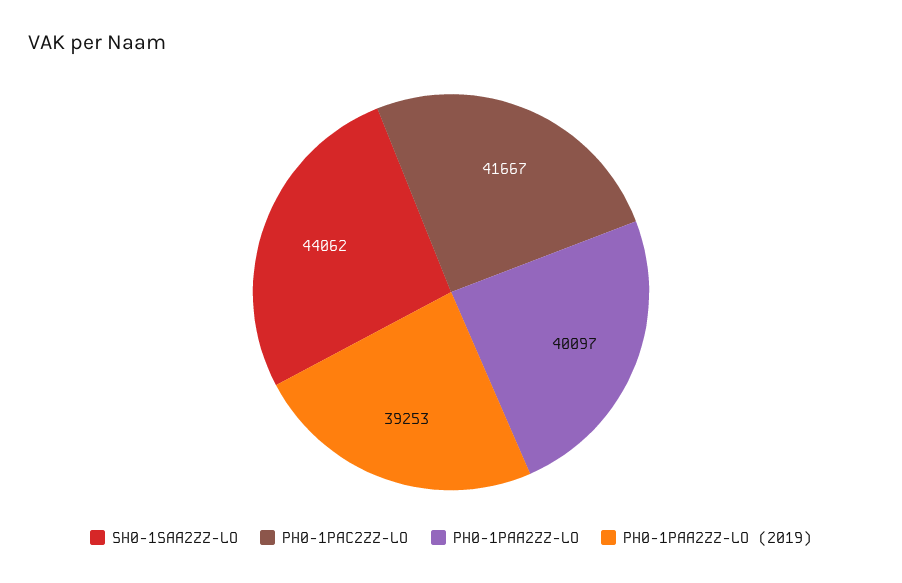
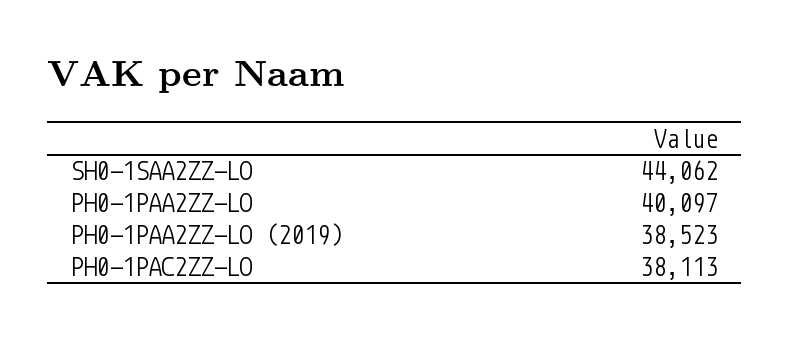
PH0-1PAC2ZZ-LO: 41667 -> 38113
PH0-1PAA2ZZ-LO (2019): 39253 -> 38523

